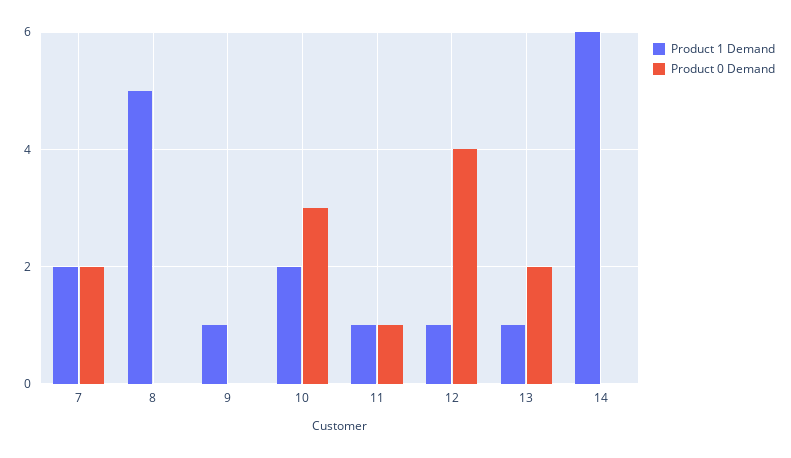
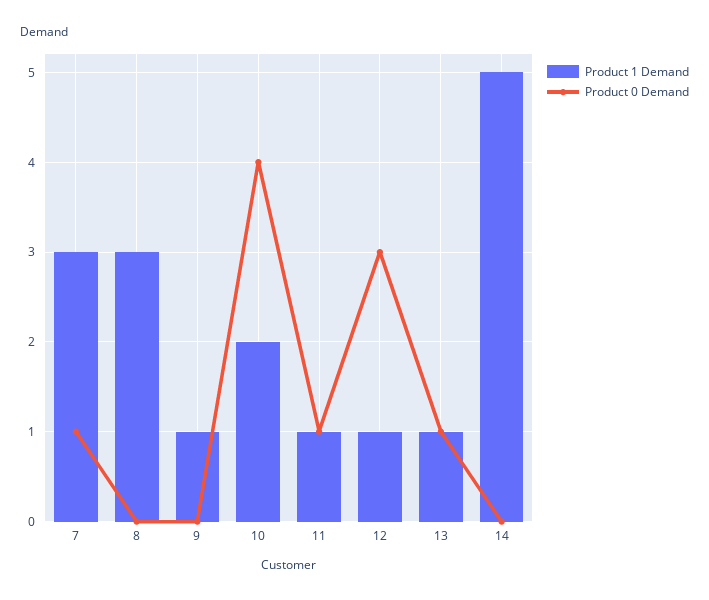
Product 1 Demand, 7: 2 -> 3
Product 0 Demand, 7: 2 -> 1
Product 1 Demand, 8: 5 -> 3
Product 0 Demand, 10: 3 -> 4
Product 0 Demand, 12: 4 -> 3
Product 0 Demand, 13: 2 -> 1
Product 1 Demand, 14: 6 -> 5

